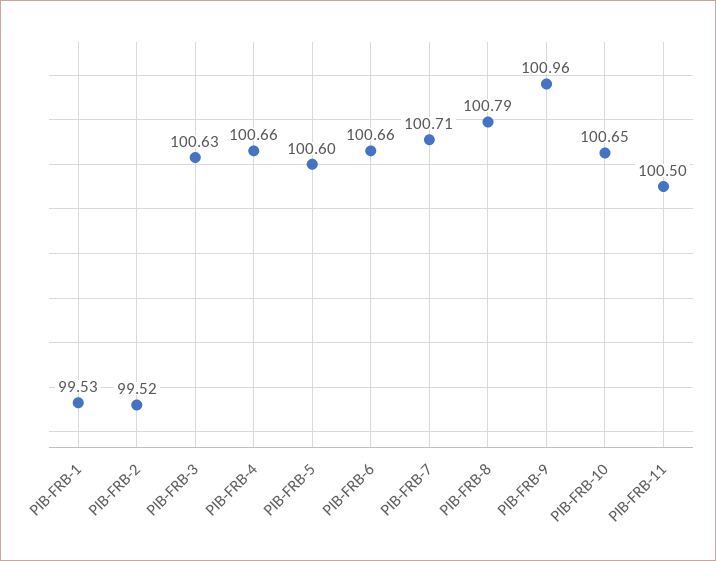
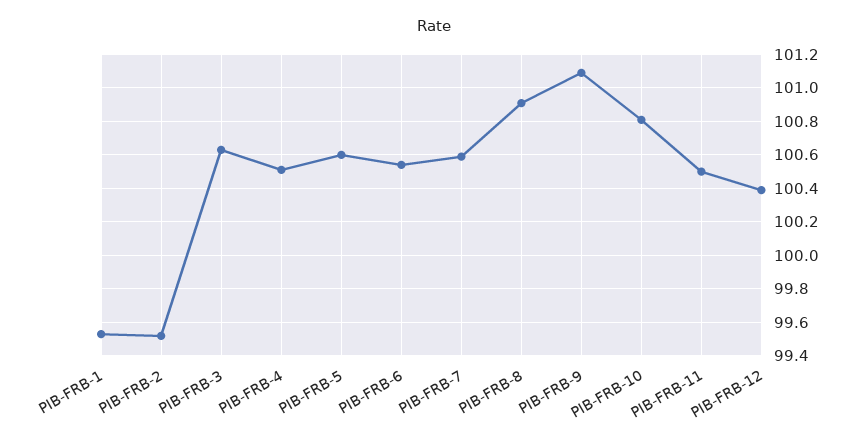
PIB-FRB-4: 100.66 -> 100.5
PIB-FRB-6: 100.66 -> 100.55
PIB-FRB-7: 100.71 -> 100.6
PIB-FRB-8: 100.79 -> 100.9
PIB-FRB-9: 100.96 -> 101.1
PIB-FRB-10: 100.65 -> 100.8
PIB-FRB-12: none -> 100.4

